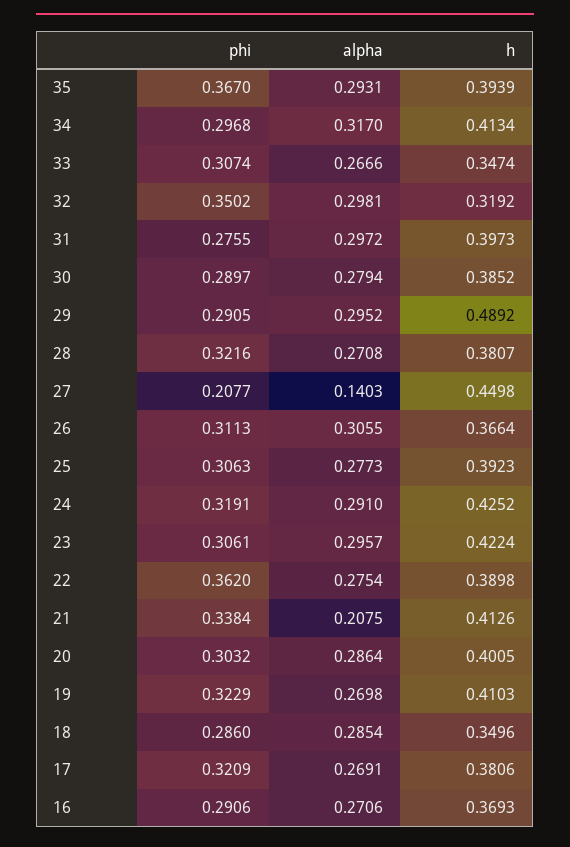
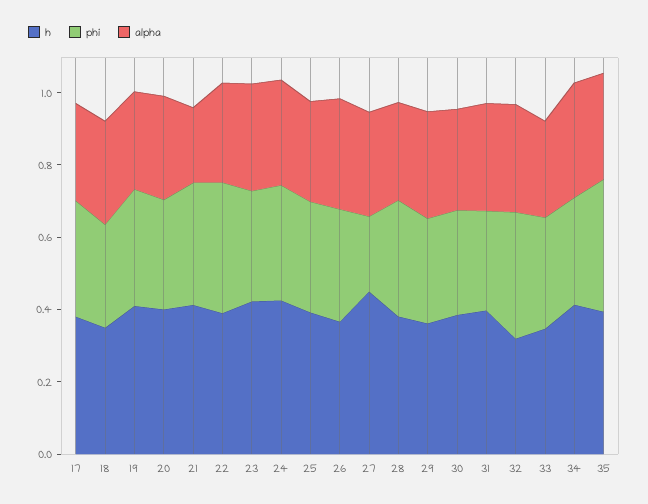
h, 29: 0.4892 -> 0.35
alpha, 27: 0.1403 -> 0.3
phi, 16: 0.2906 -> none
alpha, 16: 0.2706 -> none
h, 16: 0.3693 -> none

